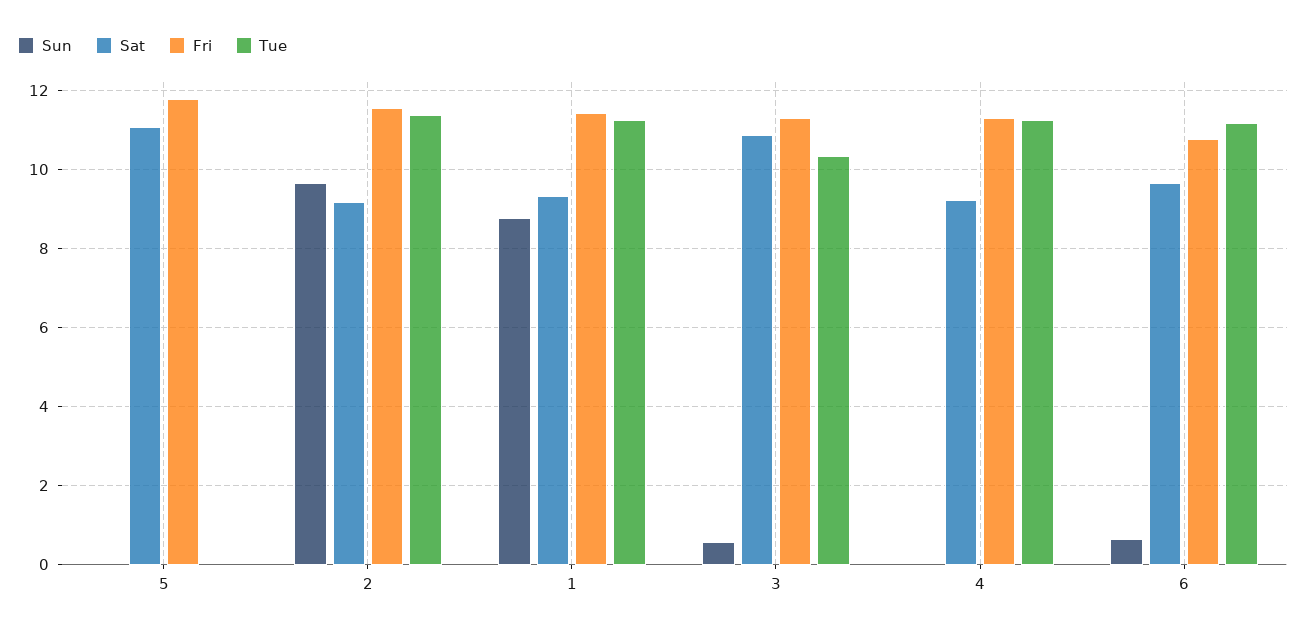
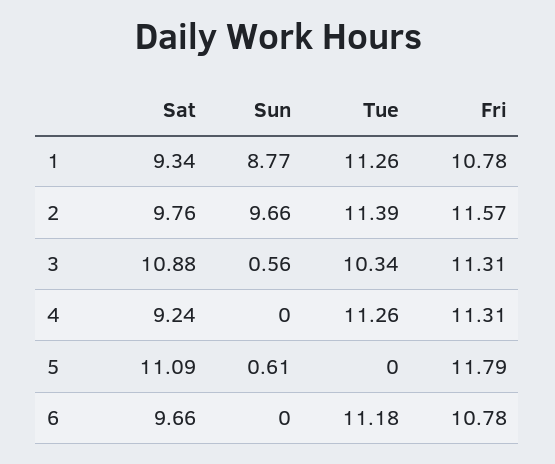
Sun, 5: 0 -> 0.61
Sat, 2: 9.2 -> 9.76
Fri, 1: 11.4 -> 10.78
Sun, 6: 0.6 -> 0

